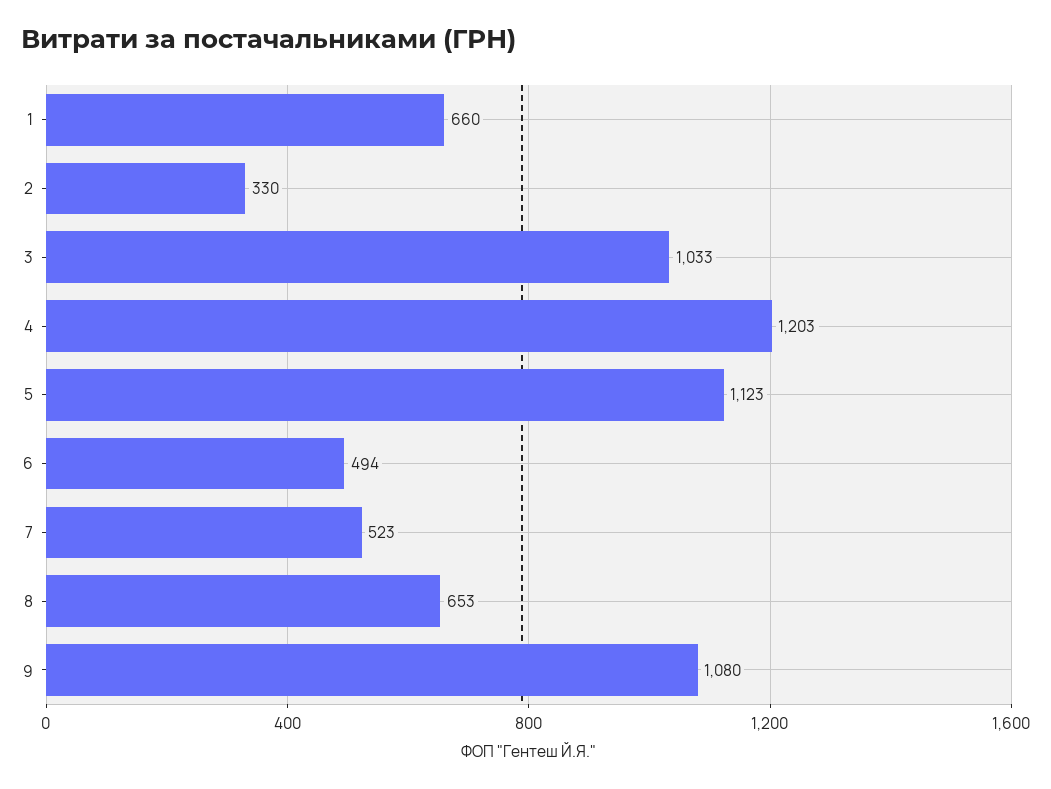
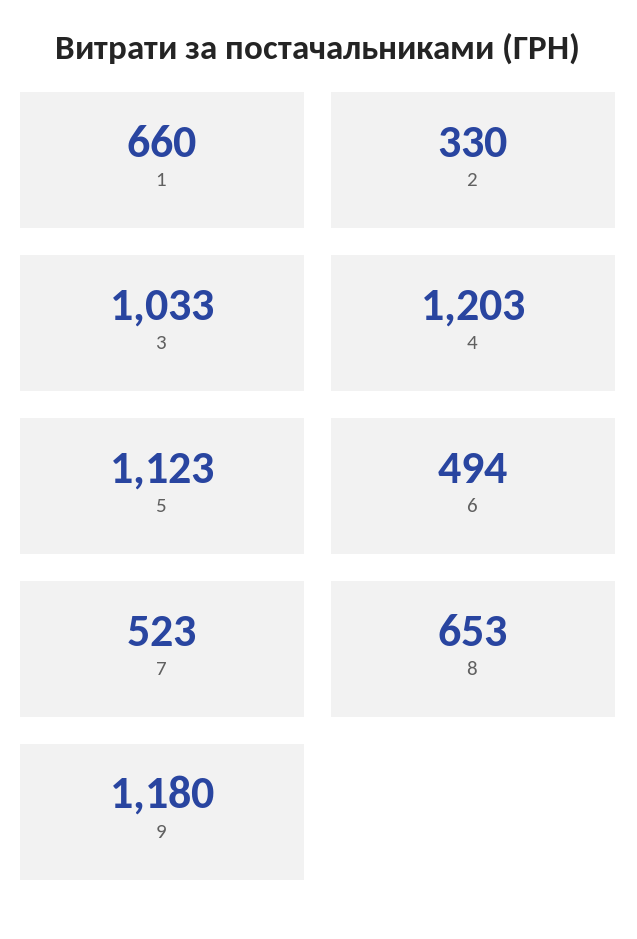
9: 1080 -> 1180

